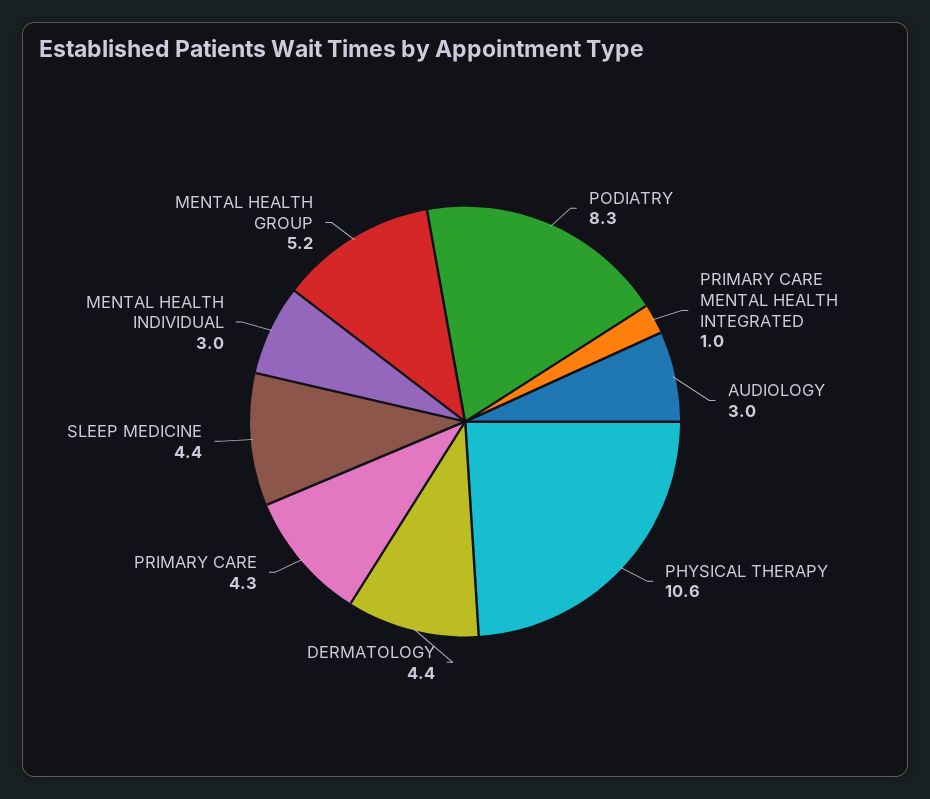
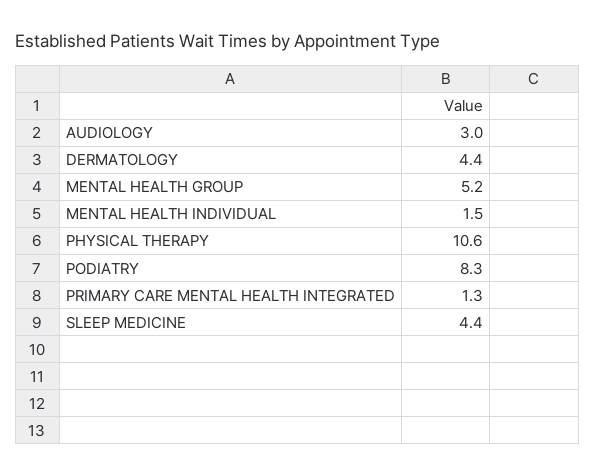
PRIMARY CARE MENTAL HEALTH INTEGRATED: 1 -> 1.3
PRIMARY CARE: 4.3 -> none
MENTAL HEALTH INDIVIDUAL: 3 -> 1.5

